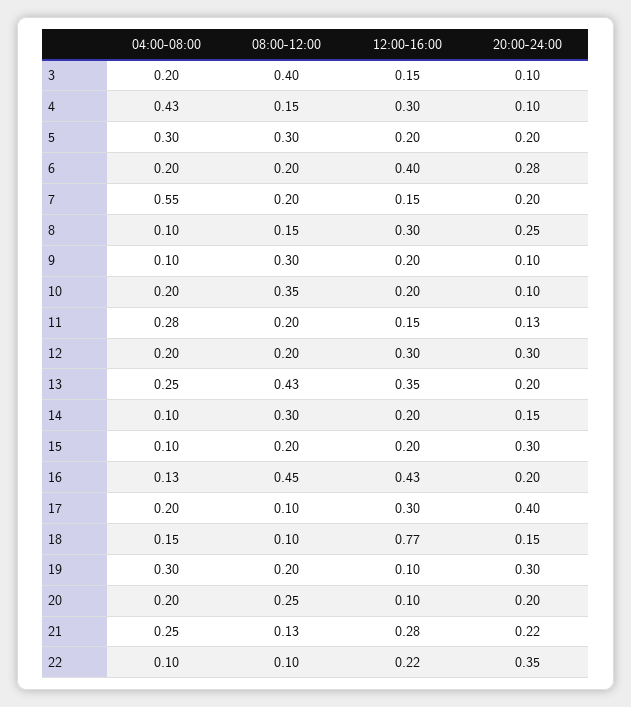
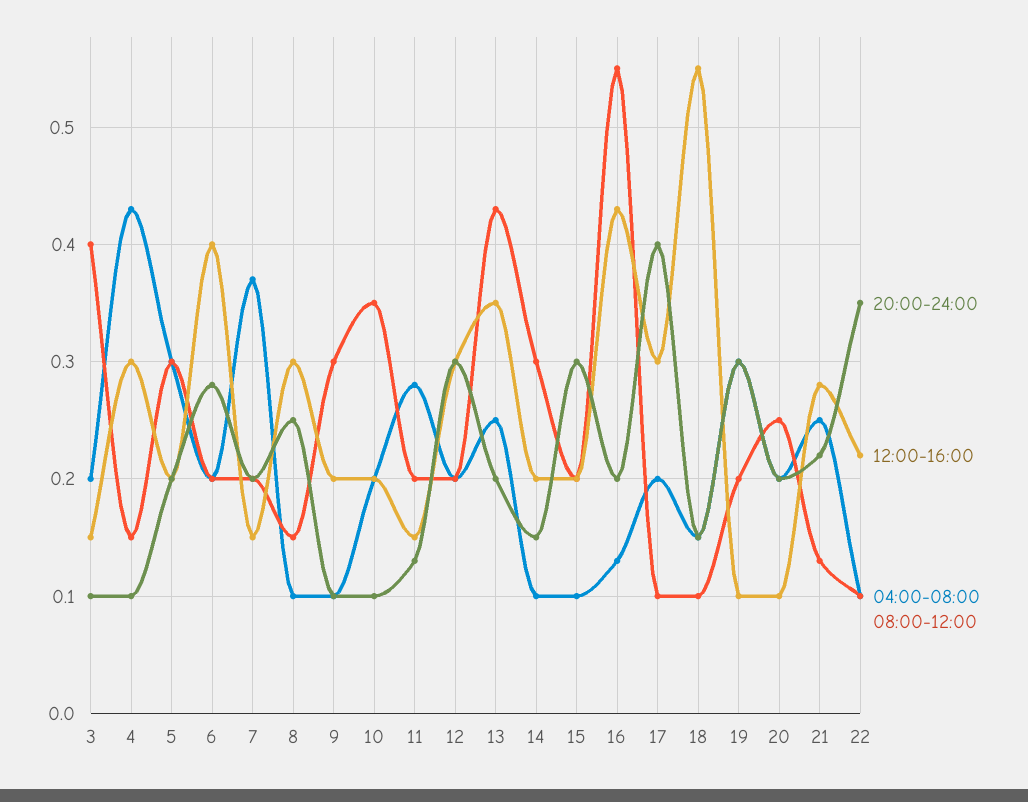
04:00-08:00, 7: 0.55 -> 0.37
08:00-12:00, 16: 0.45 -> 0.55
12:00-16:00, 18: 0.77 -> 0.55

